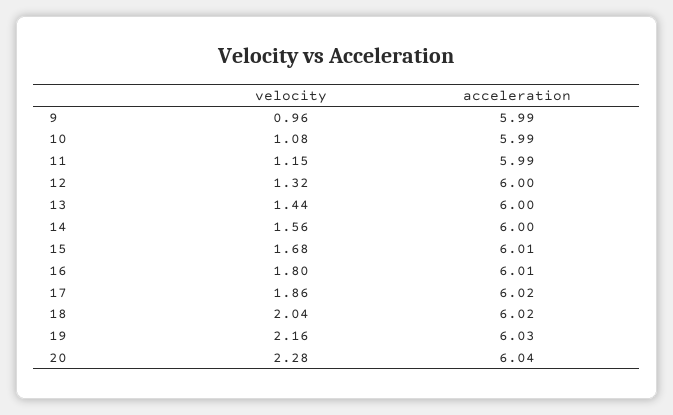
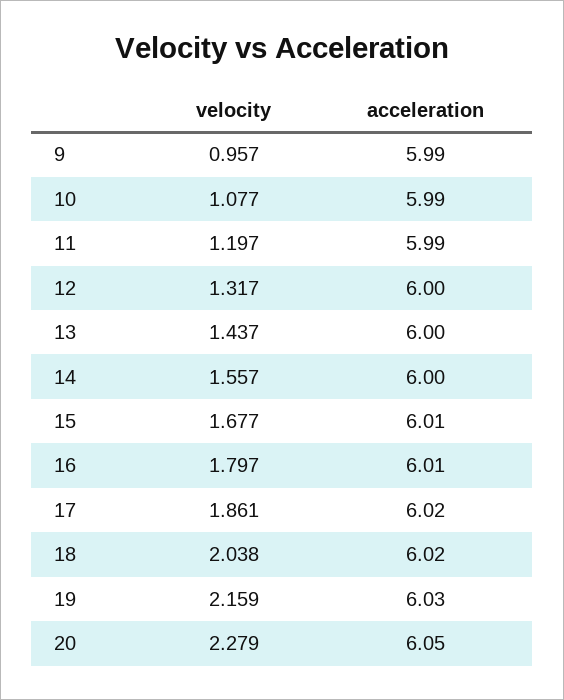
velocity, 11: 1.15 -> 1.197
acceleration, 20: 6.04 -> 6.05

